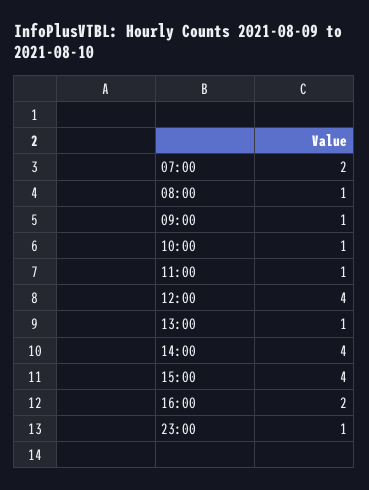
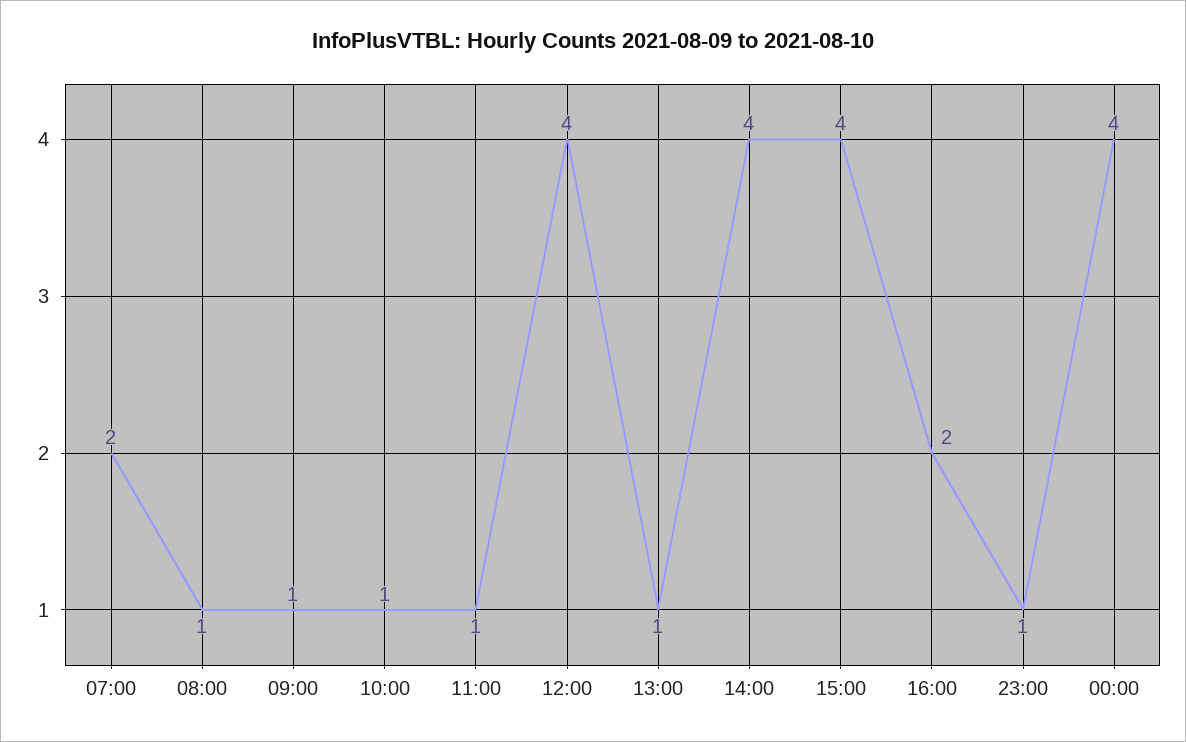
00:00: none -> 4

